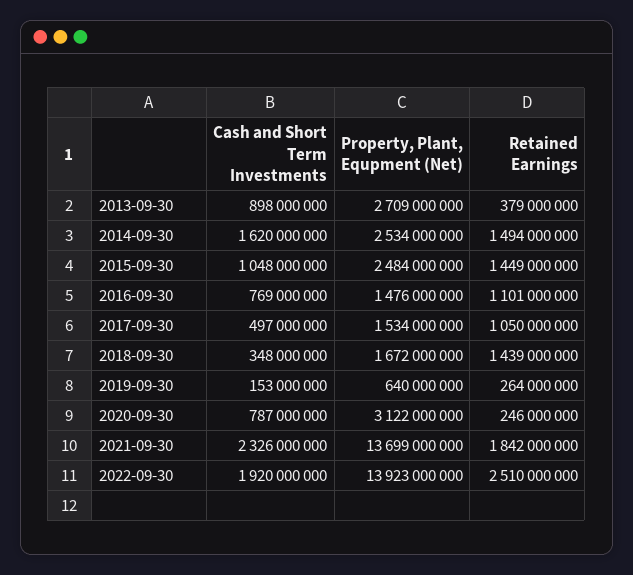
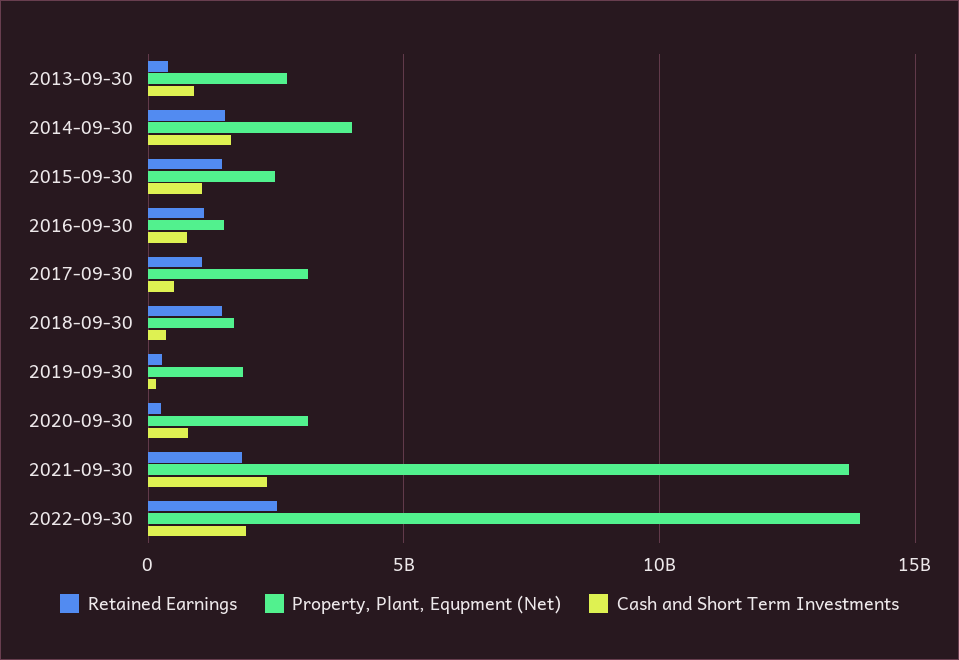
Property, Plant, Equpment (Net), 2014-09-30: 2534000000 -> 4000000000
Property, Plant, Equpment (Net), 2017-09-30: 1534000000 -> 3000000000
Property, Plant, Equpment (Net), 2019-09-30: 640000000 -> 2000000000

